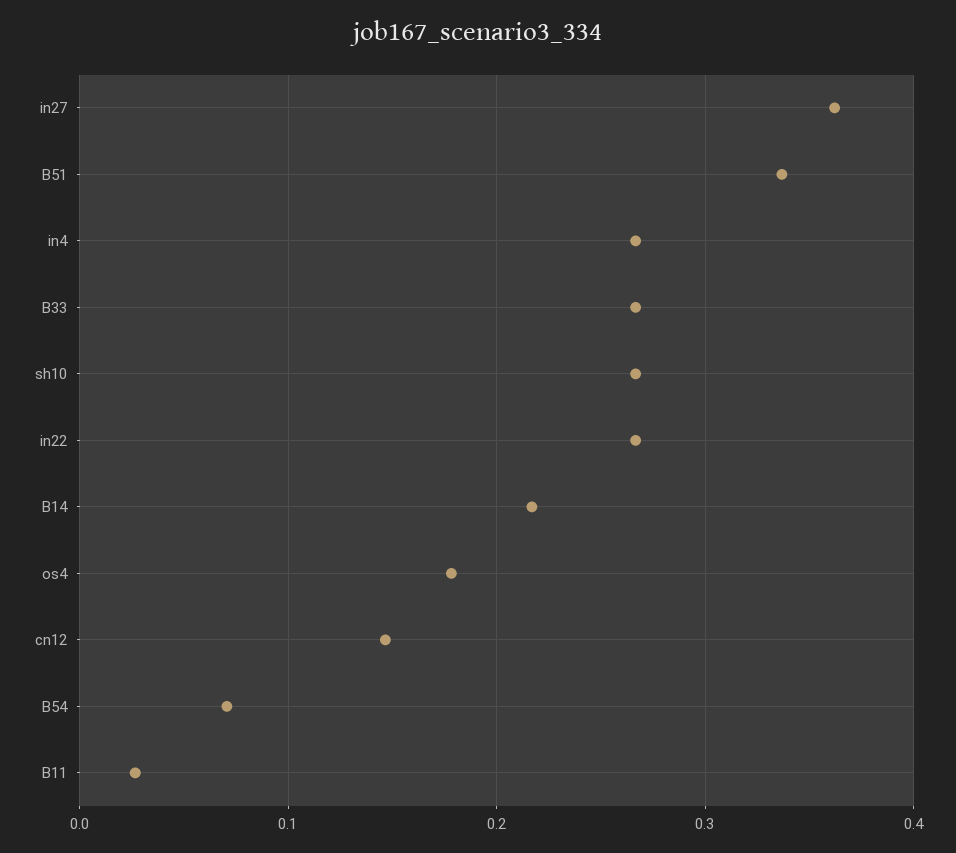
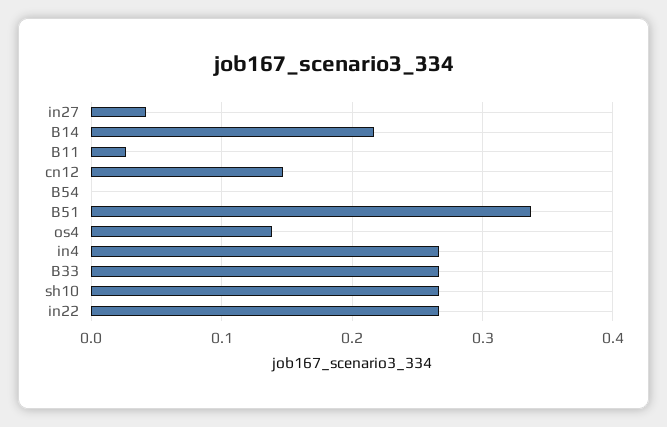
in27: 0.36 -> 0.04
os4: 0.18 -> 0.14
B54: 0.07 -> 0

